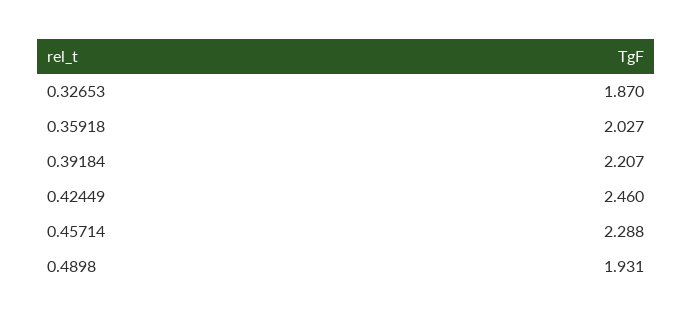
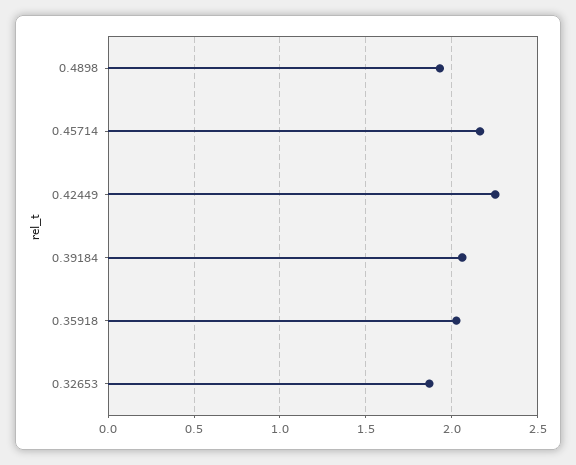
0.39184: 2.207 -> 2.05
0.42449: 2.46 -> 2.25
0.45714: 2.288 -> 2.15

